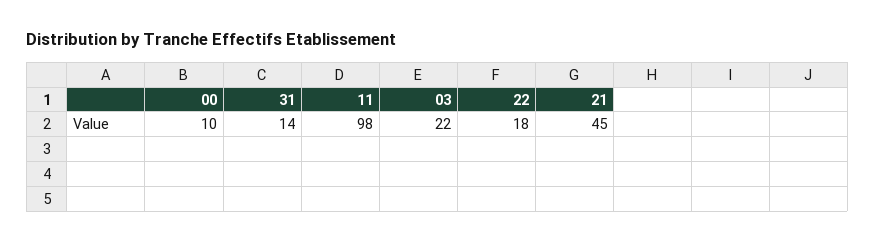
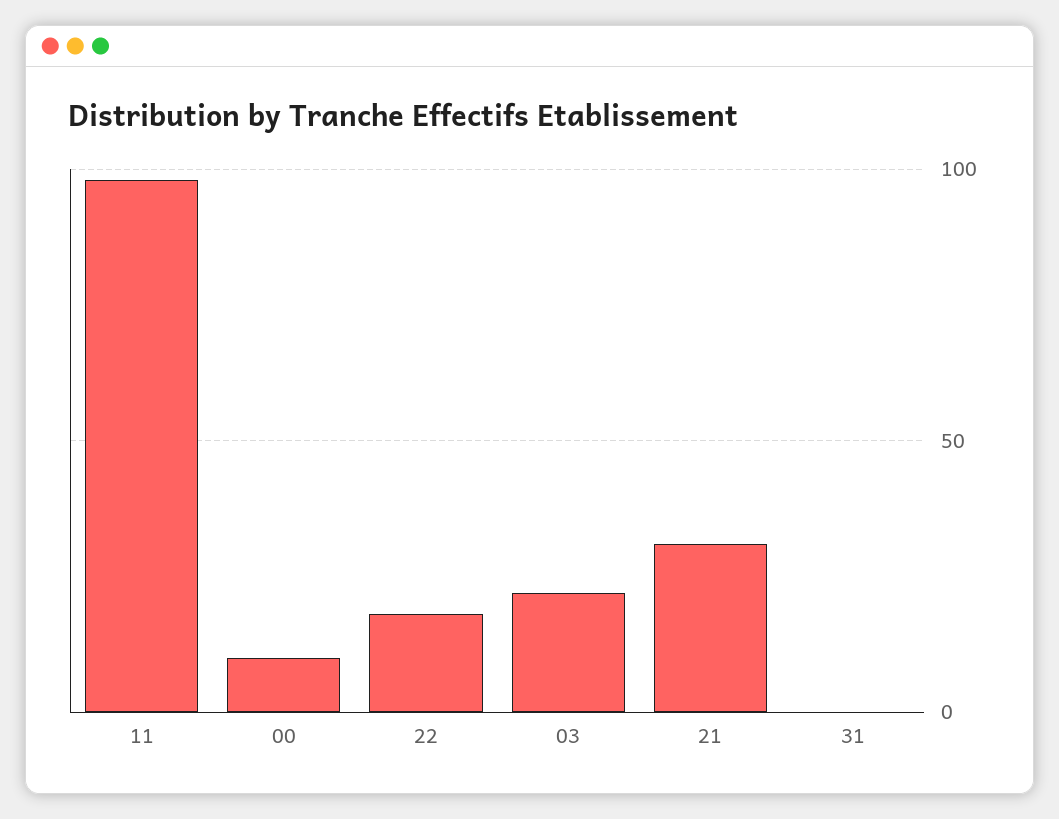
31: 14 -> 0
21: 45 -> 30

